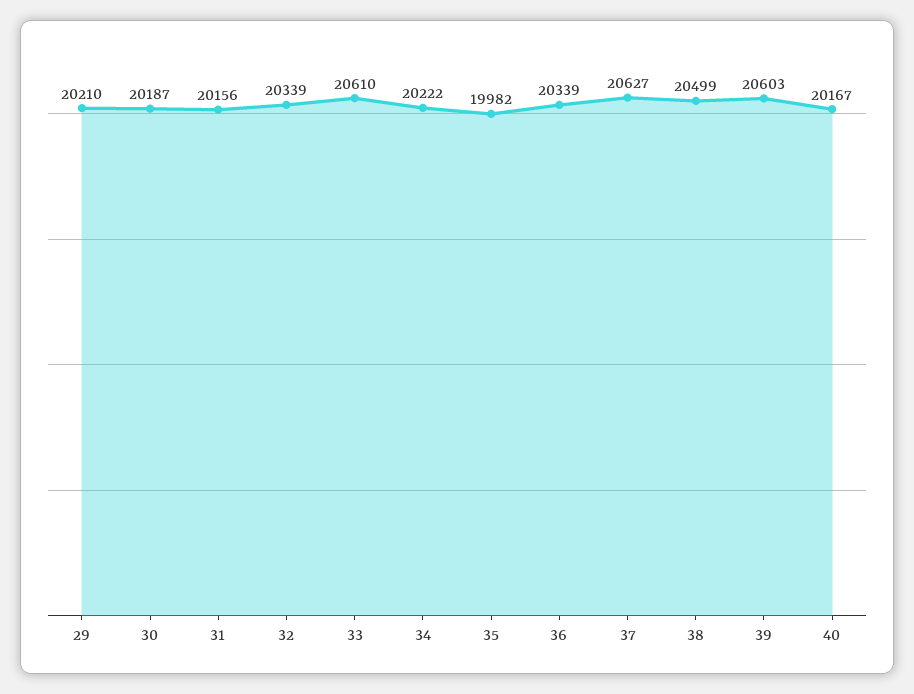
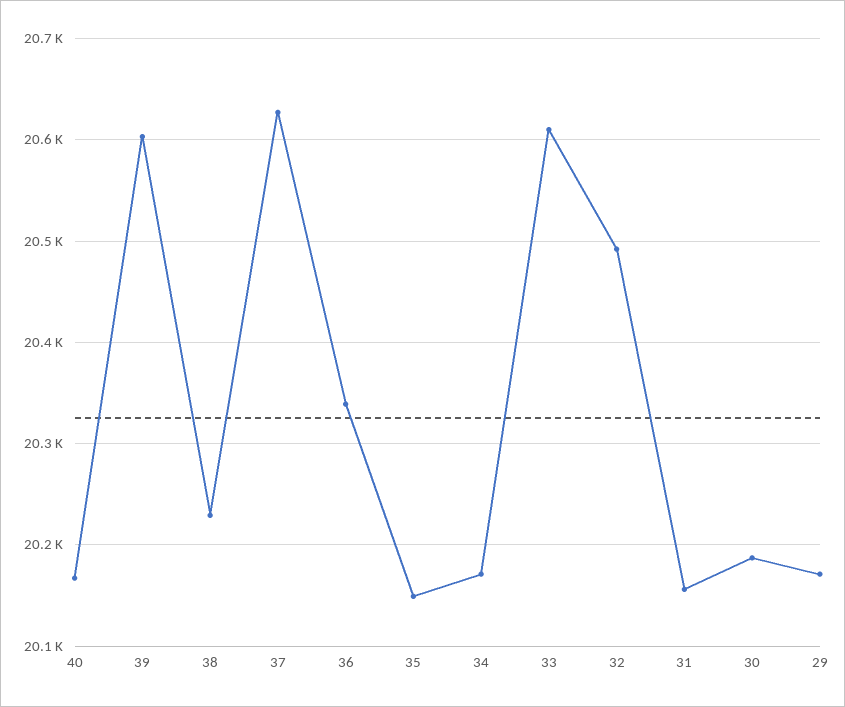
29: 20210 -> 20170
32: 20339 -> 20490
34: 20222 -> 20170
35: 19982 -> 20150
38: 20499 -> 20230

